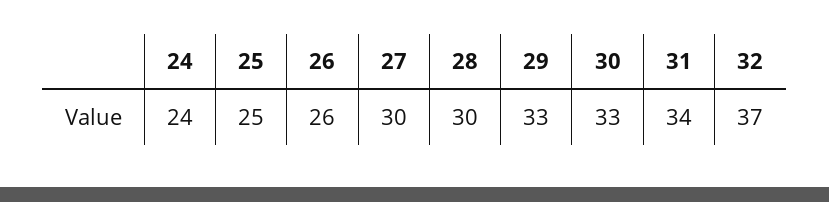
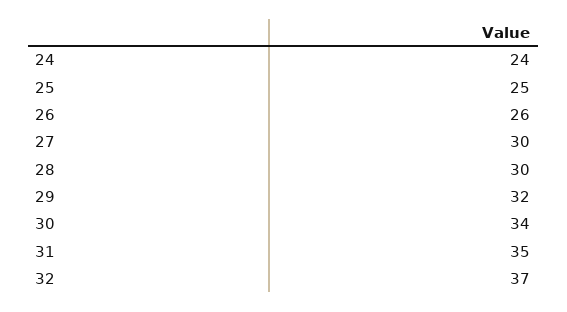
29: 33 -> 32
30: 33 -> 34
31: 34 -> 35

